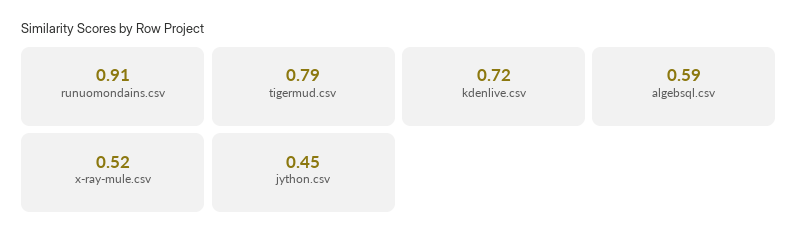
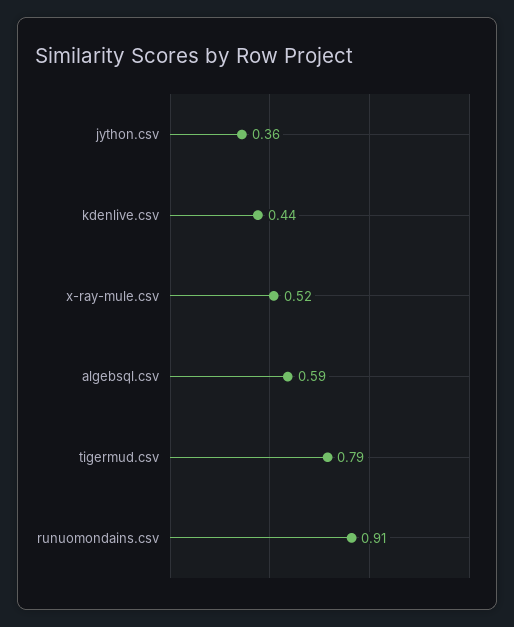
kdenlive.csv: 0.72 -> 0.44
jython.csv: 0.45 -> 0.36

